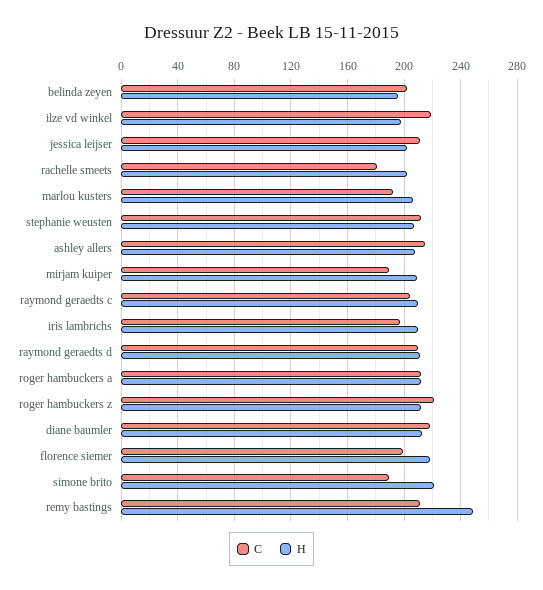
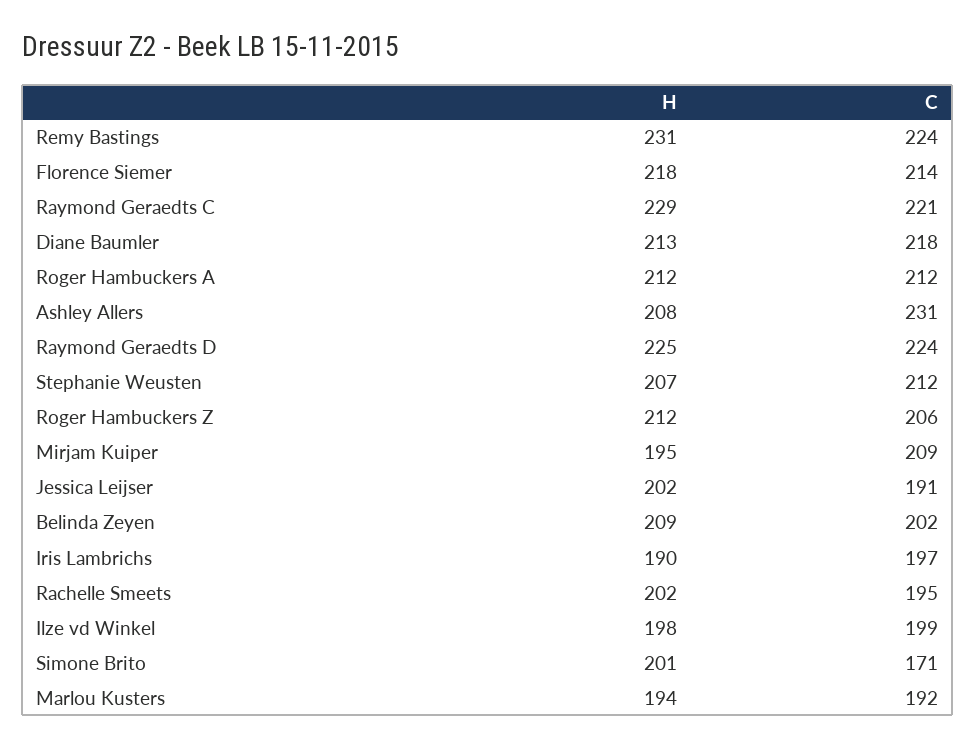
H, belinda zeyen: 195 -> 209
C, ilze vd winkel: 220 -> 199
C, jessica leijser: 210 -> 191
C, rachelle smeets: 180 -> 195
H, marlou kusters: 205 -> 194
C, ashley allers: 215 -> 231
C, mirjam kuiper: 190 -> 209
H, mirjam kuiper: 210 -> 195
C, raymond geraedts c: 205 -> 221
H, raymond geraedts c: 210 -> 229
H, iris lambrichs: 210 -> 190
C, raymond geraedts d: 210 -> 224
H, raymond geraedts d: 210 -> 225
C, roger hambuckers z: 220 -> 206
C, florence siemer: 200 -> 214
C, simone brito: 190 -> 171
H, simone brito: 220 -> 201
C, remy bastings: 210 -> 224
H, remy bastings: 250 -> 231

